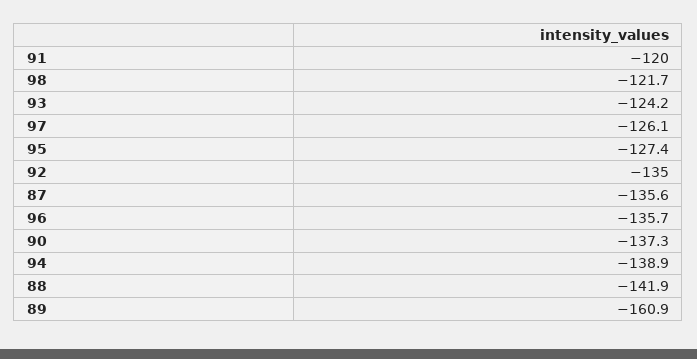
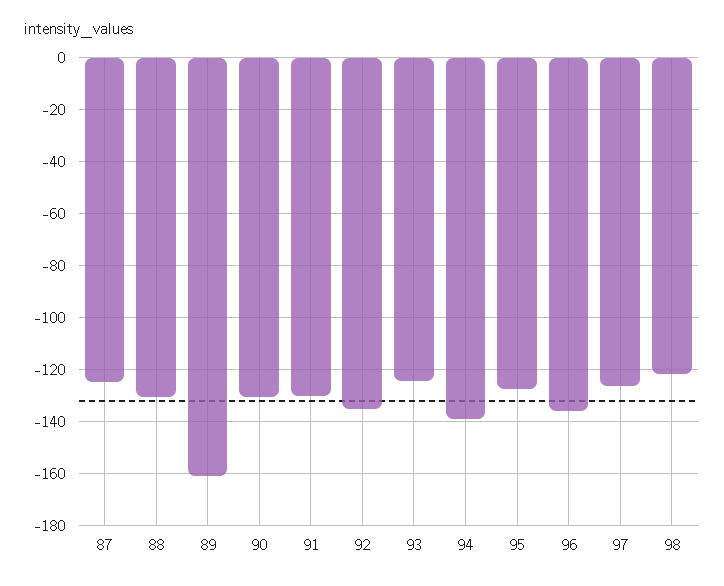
91: -120 -> -130
87: -135.6 -> -125
90: -137.3 -> -130
88: -141.9 -> -130

